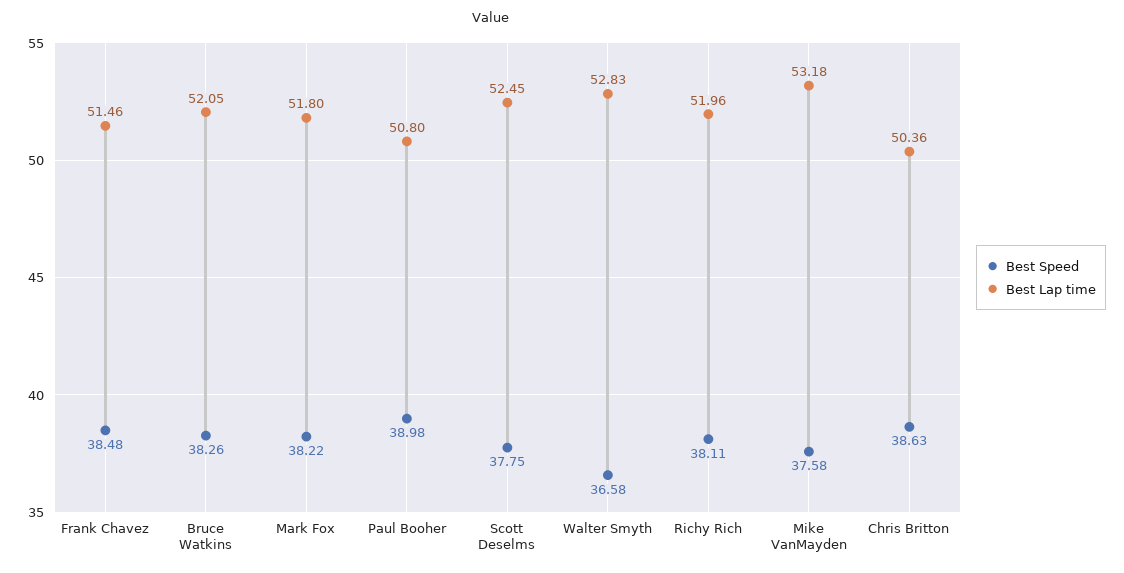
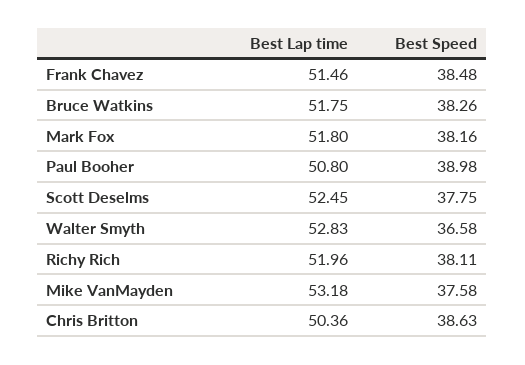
Best Lap time, Bruce Watkins: 52.05 -> 51.75
Best Speed, Mark Fox: 38.22 -> 38.16

